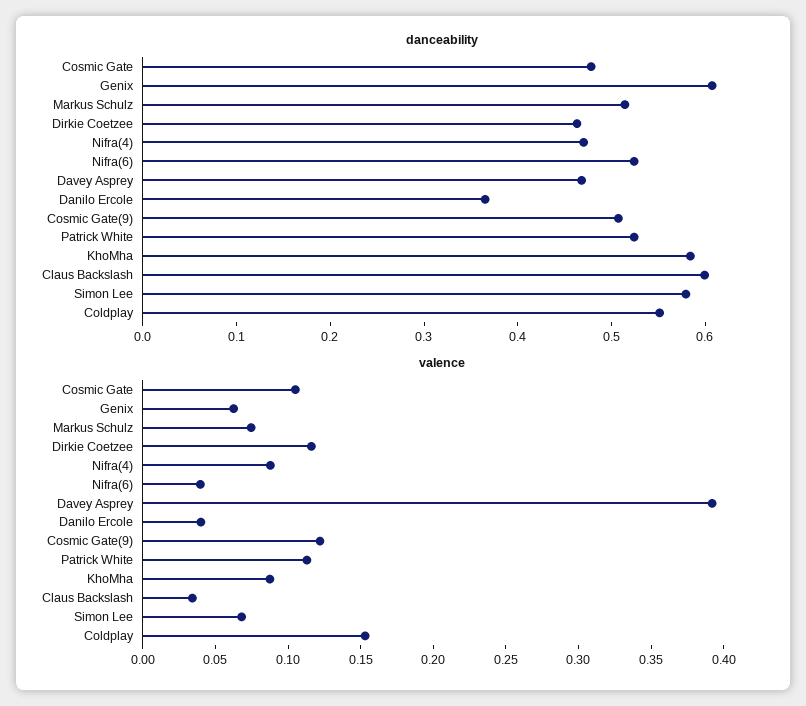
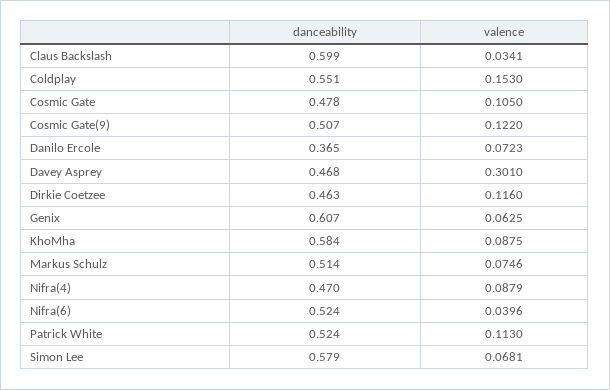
valence, Davey Asprey: 0.39 -> 0.301
valence, Danilo Ercole: 0.04 -> 0.0723

